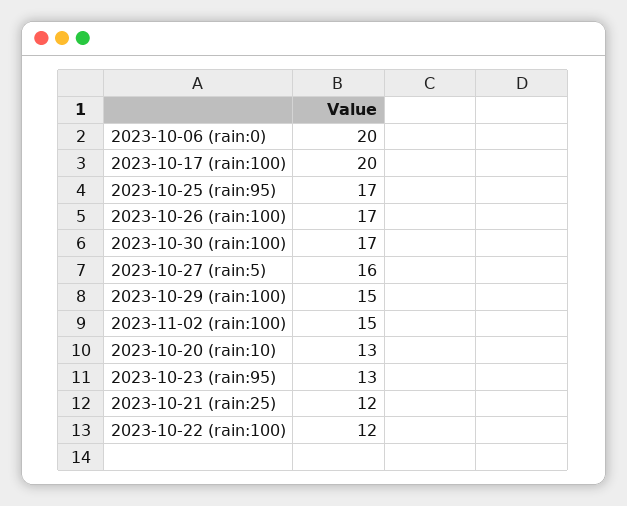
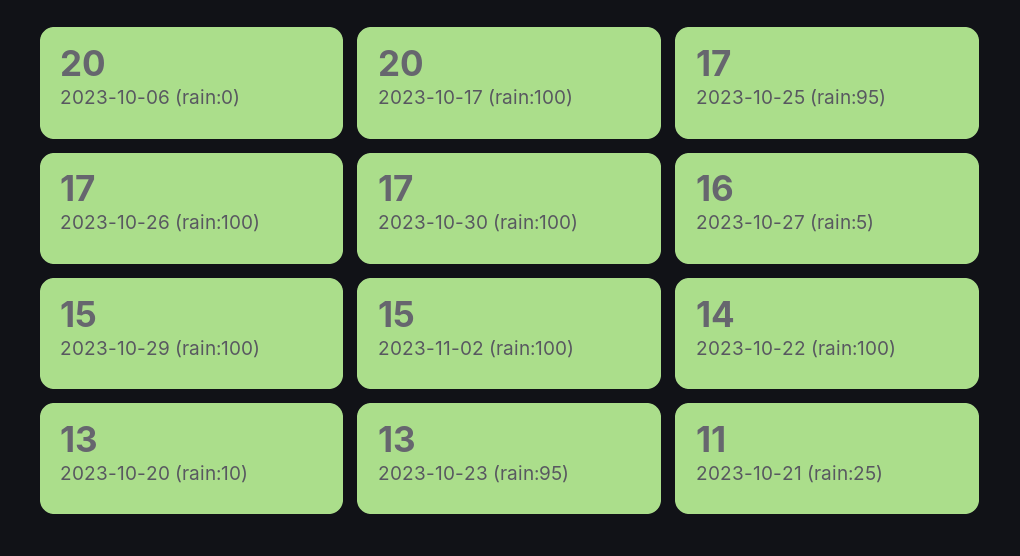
2023-10-21 (rain:25): 12 -> 11
2023-10-22 (rain:100): 12 -> 14

